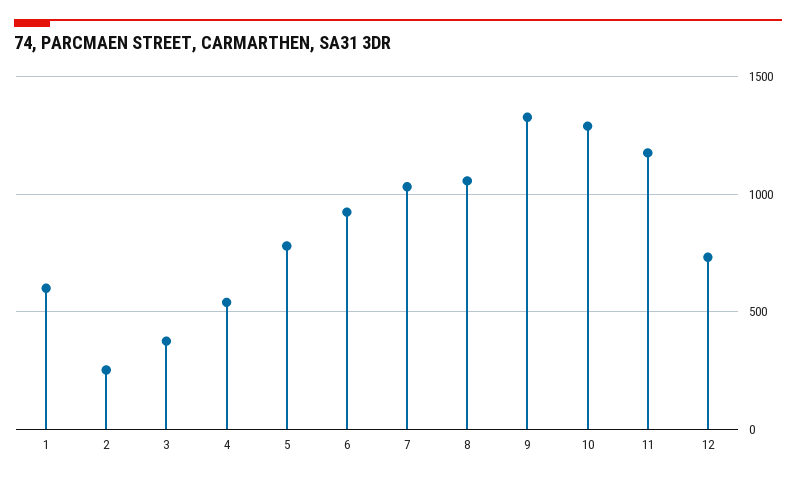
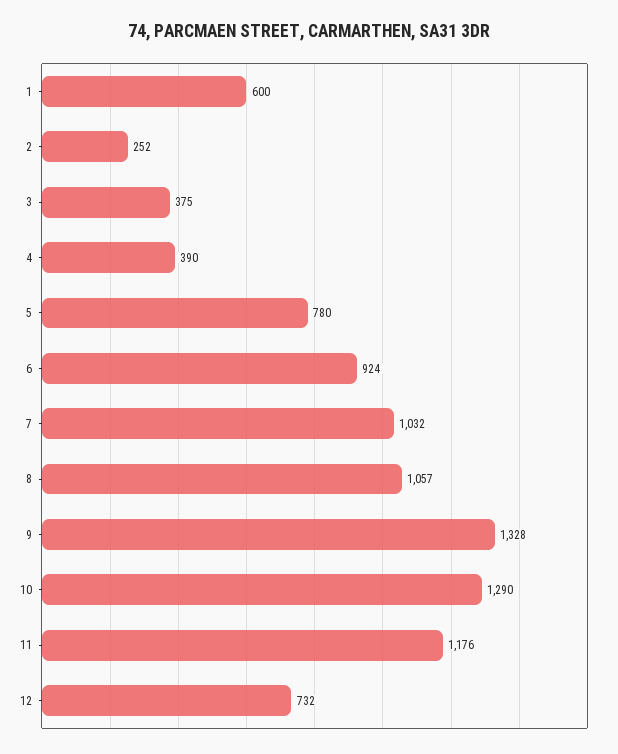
4: 550 -> 390

